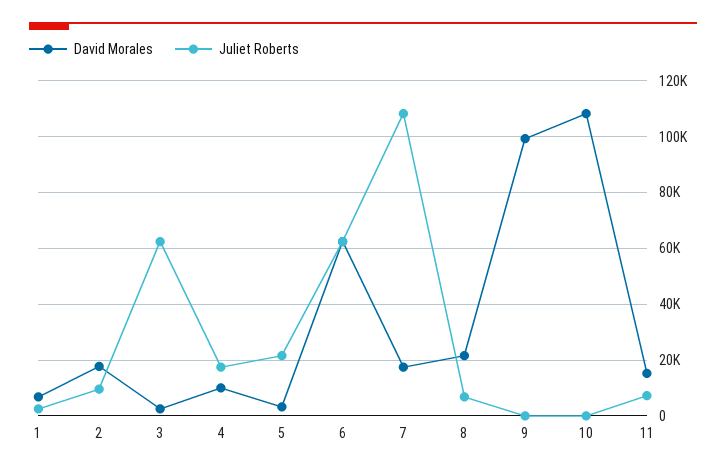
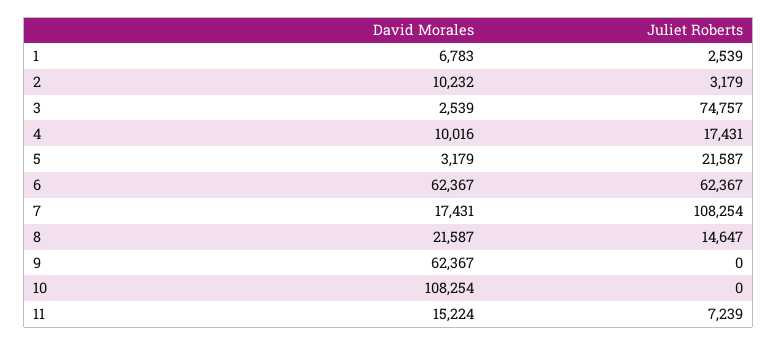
David Morales, 2: 17500 -> 10232
Juliet Roberts, 2: 10000 -> 3179
Juliet Roberts, 3: 62500 -> 74757
Juliet Roberts, 8: 7500 -> 14647
David Morales, 9: 100000 -> 62367

